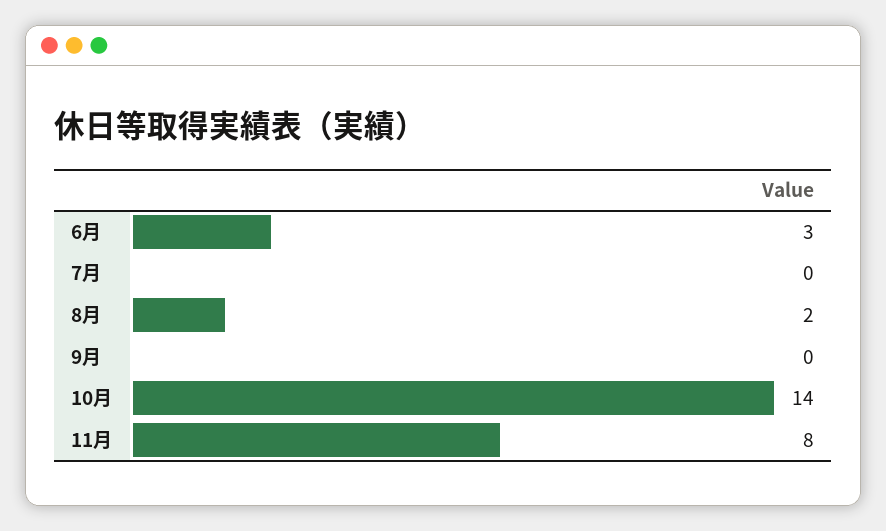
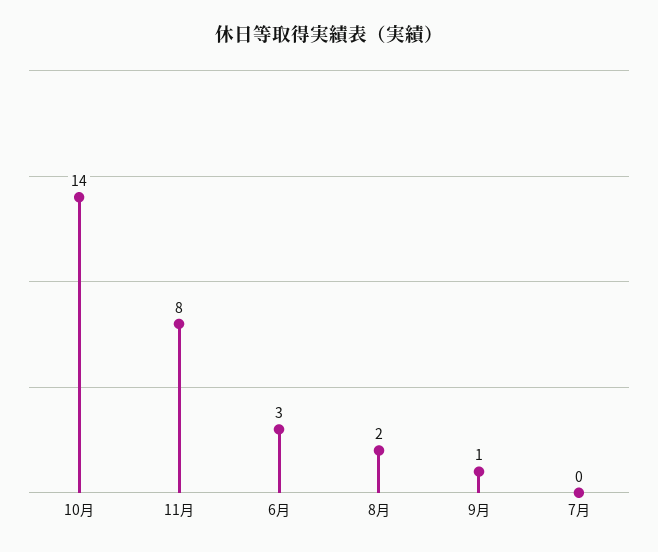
9月: 0 -> 1

